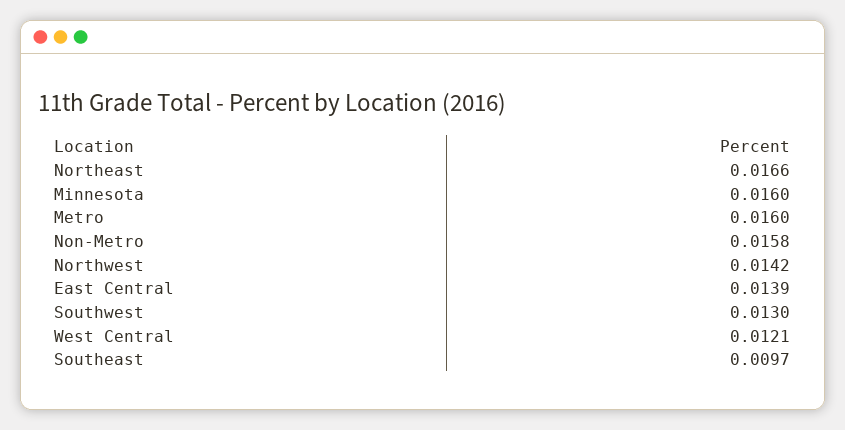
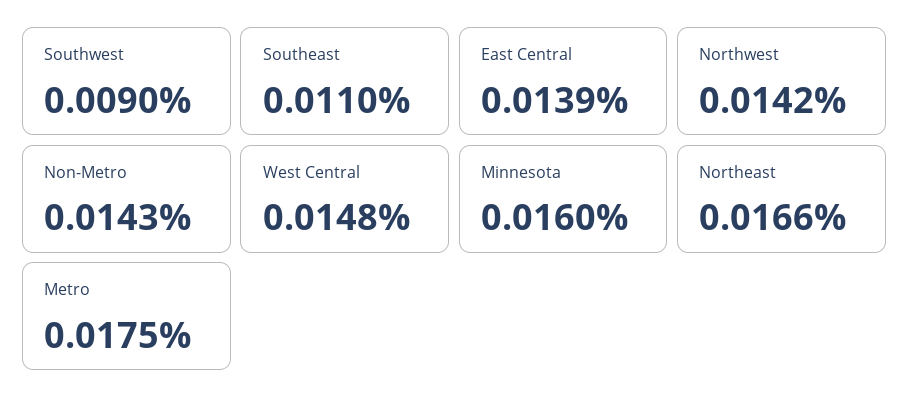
Metro: 0.016 -> 0.0175
Non-Metro: 0.0158 -> 0.0143
Southwest: 0.013 -> 0.009
West Central: 0.0121 -> 0.0148
Southeast: 0.0097 -> 0.011

